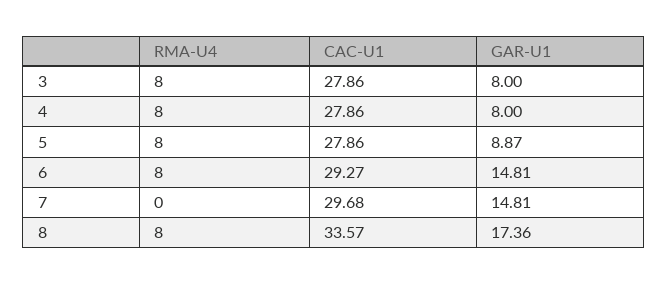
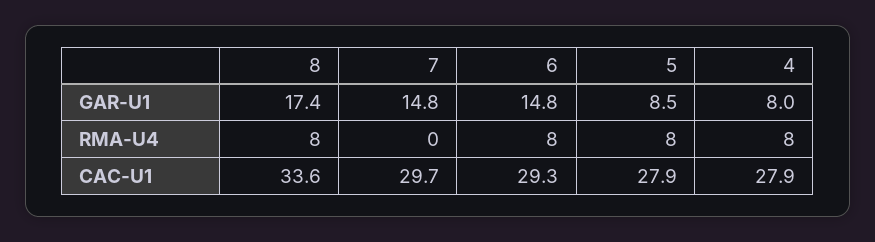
RMA-U4, 3: 8 -> none
CAC-U1, 3: 27.86 -> none
GAR-U1, 3: 8 -> none
GAR-U1, 5: 8.87 -> 8.5

